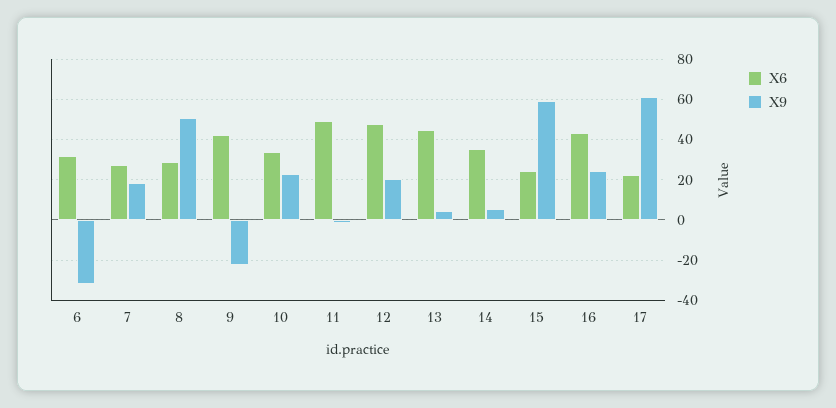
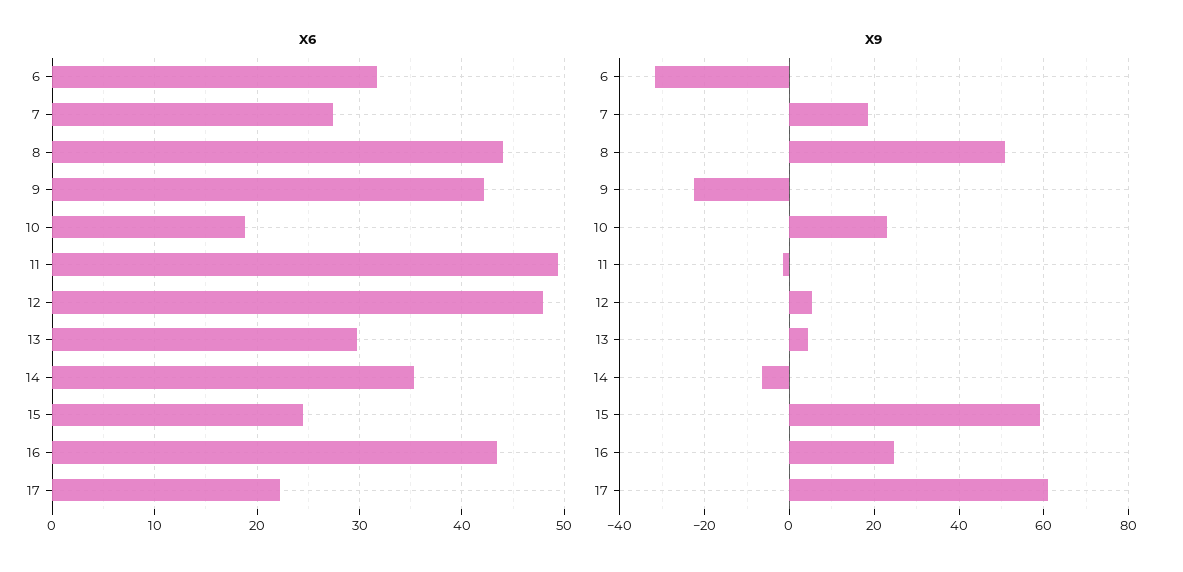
X6, 8: 30 -> 44
X6, 10: 35 -> 19
X9, 12: 20 -> 6
X6, 13: 45 -> 30
X9, 14: 5 -> -6

